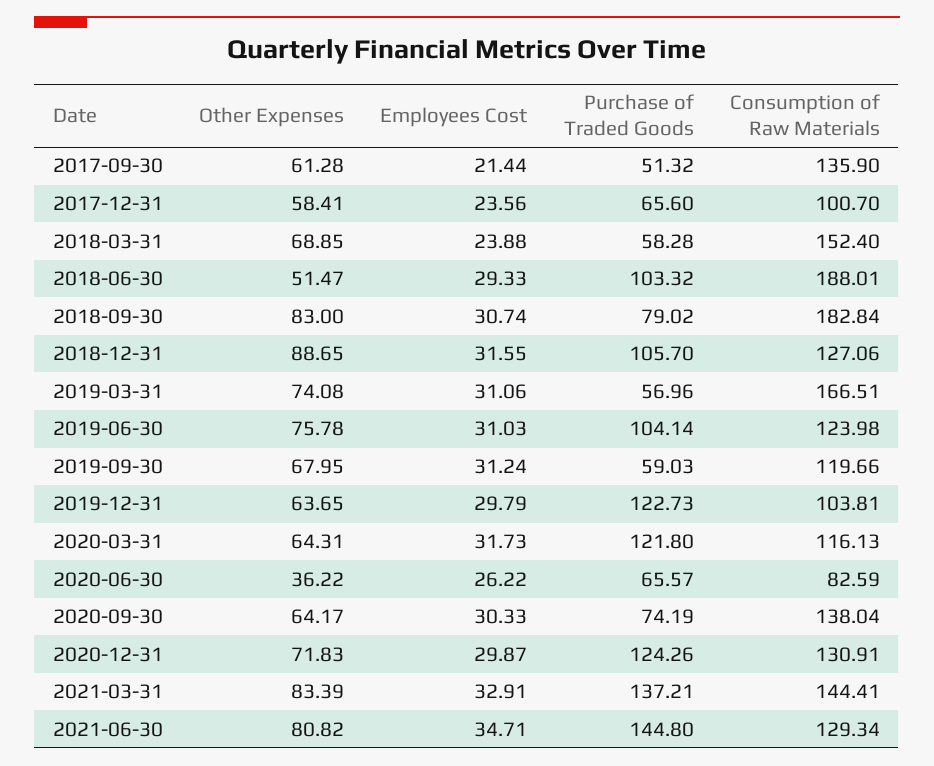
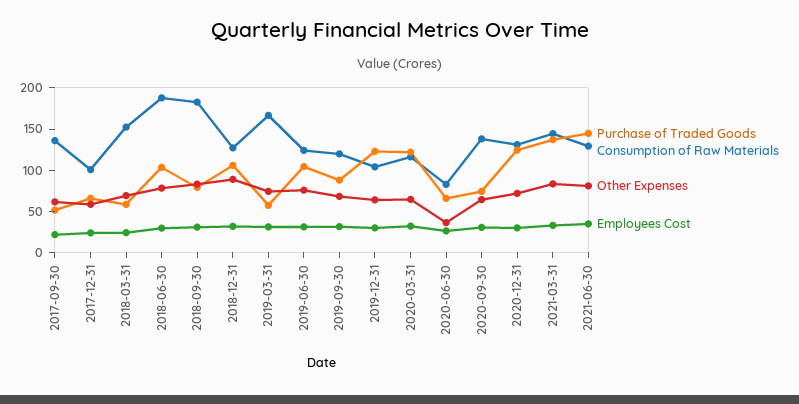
Other Expenses, 2018-06-30: 51.47 -> 80
Purchase of Traded Goods, 2019-09-30: 59.03 -> 90

